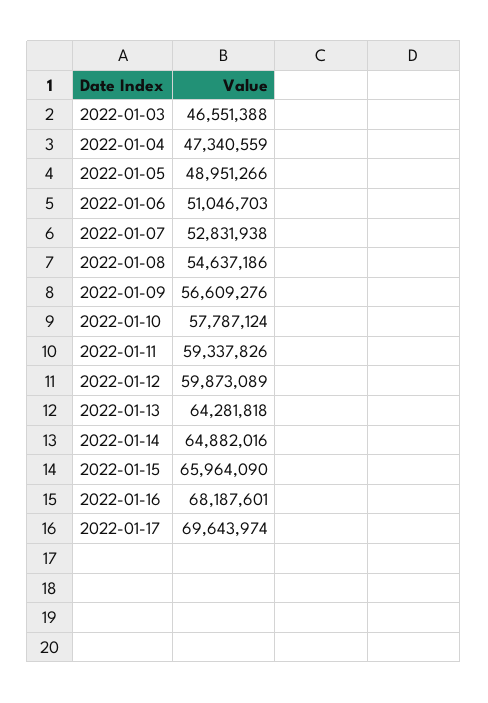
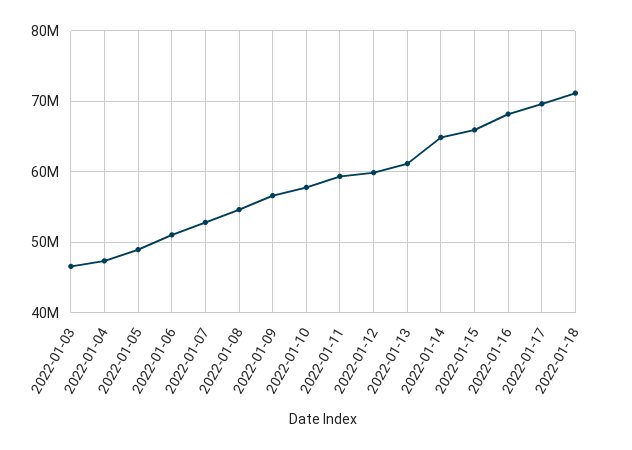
2022-01-13: 64281818 -> 61000000
2022-01-18: none -> 71000000

